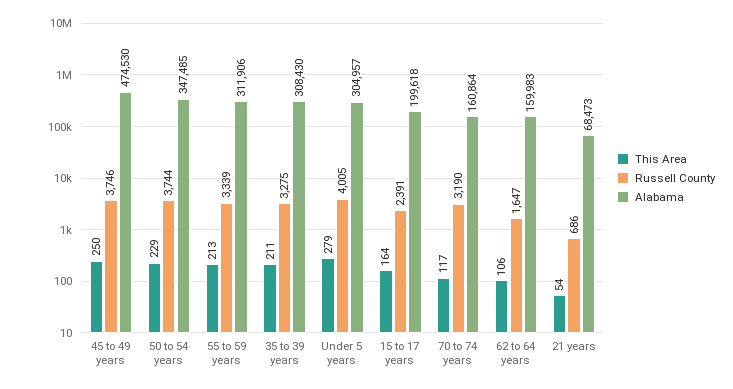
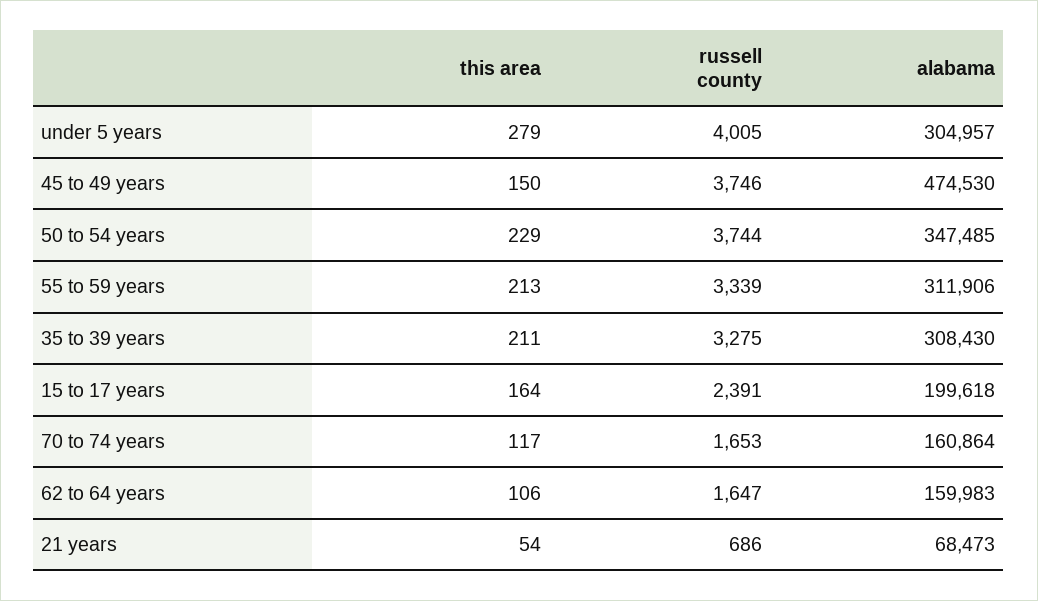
This Area, 45 to 49 years: 250 -> 150
Russell County, 70 to 74 years: 3190 -> 1653

